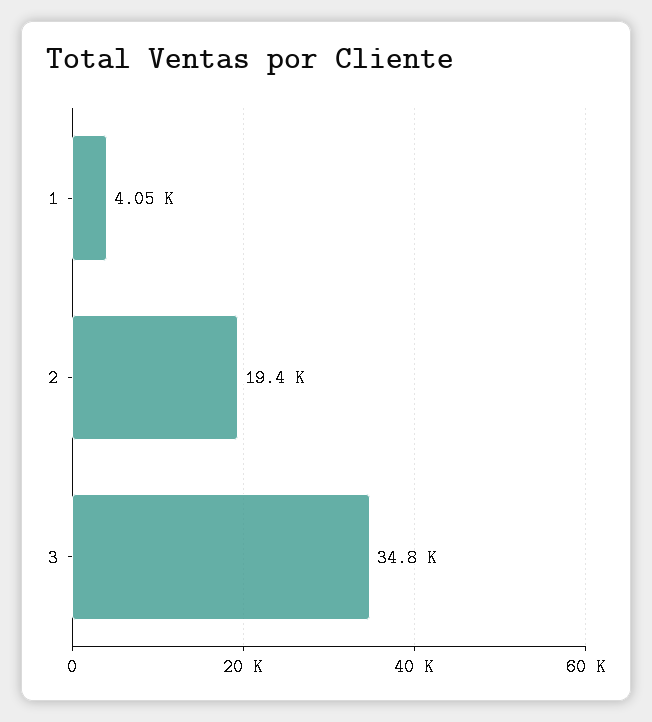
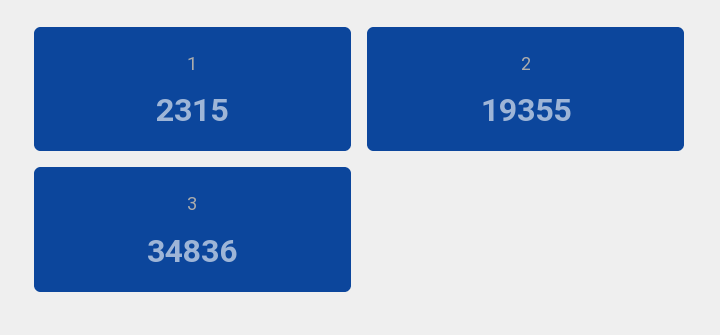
1: 4050 -> 2315

